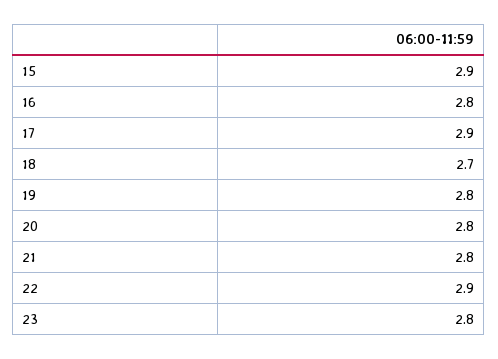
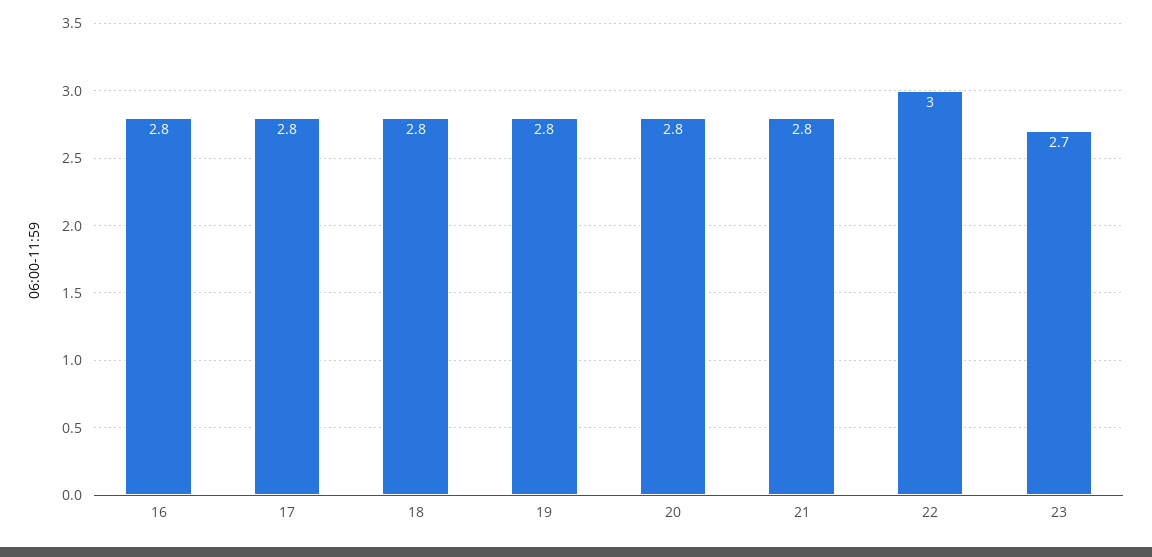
15: 2.9 -> none
17: 2.9 -> 2.8
18: 2.7 -> 2.8
22: 2.9 -> 3
23: 2.8 -> 2.7

